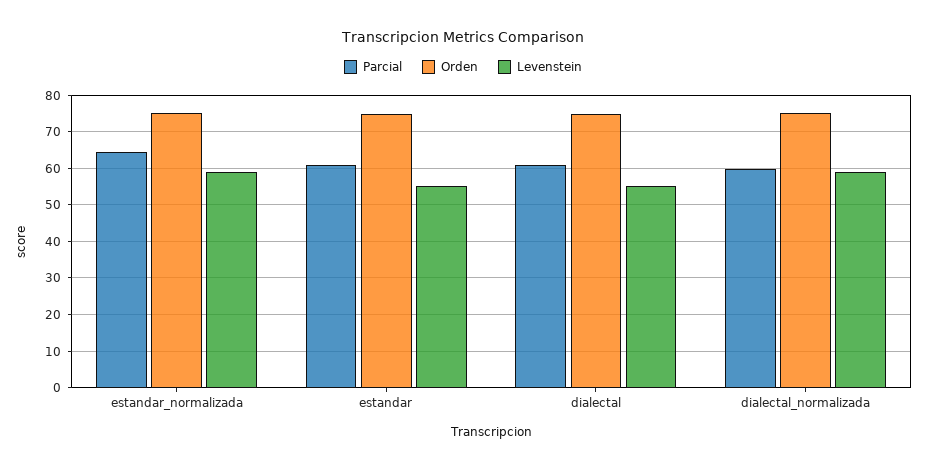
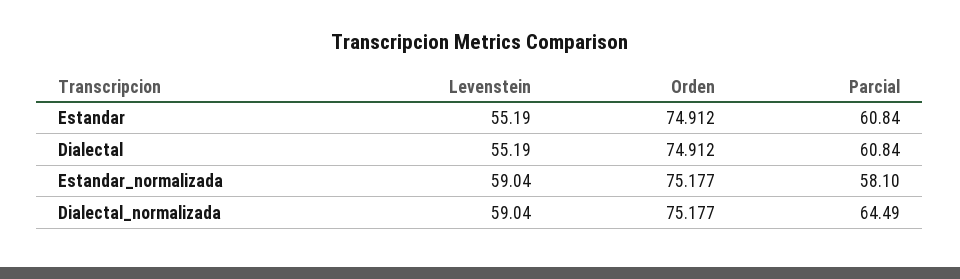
Parcial, estandar_normalizada: 64 -> 58.1
Parcial, dialectal_normalizada: 60 -> 64.49

